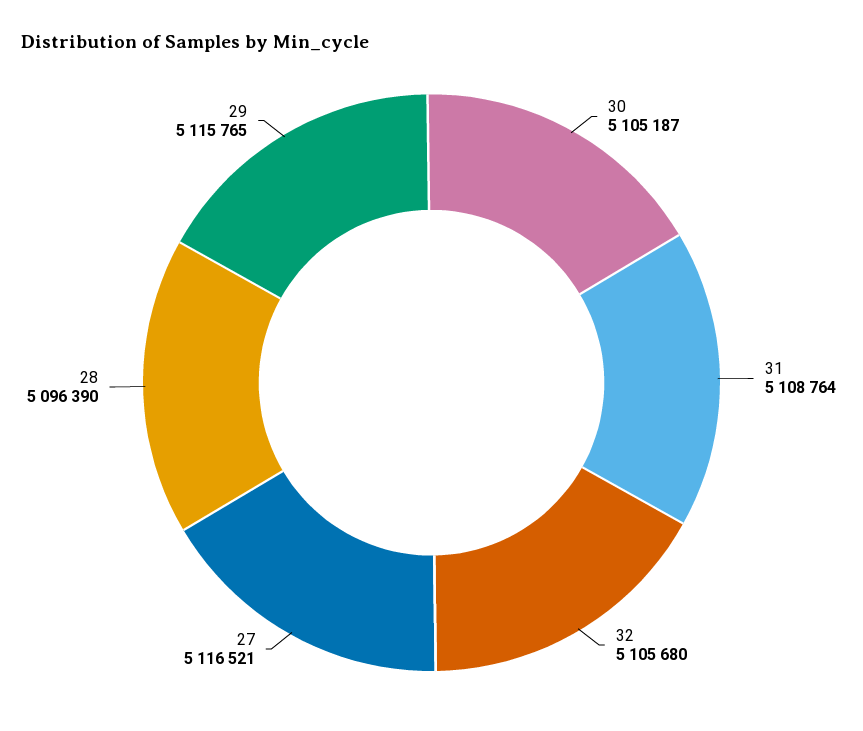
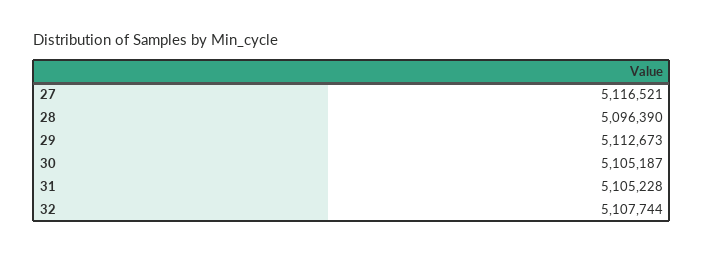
31: 5108764 -> 5105228
32: 5105680 -> 5107744
29: 5115765 -> 5112673

